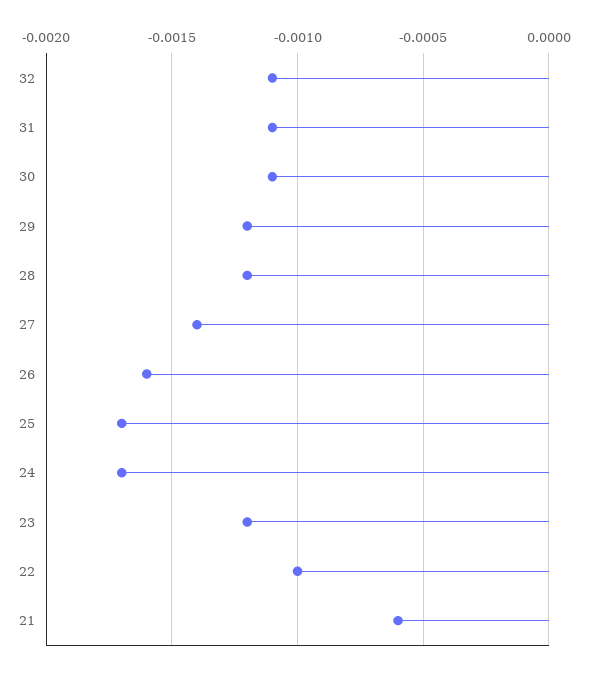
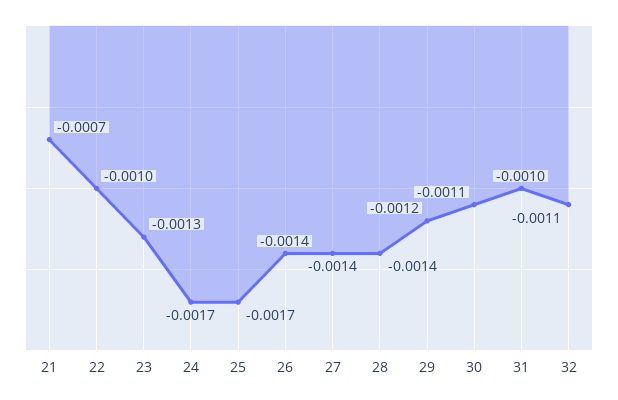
31: -0.0011 -> -0.001
28: -0.0012 -> -0.0014
26: -0.0016 -> -0.0014
23: -0.0012 -> -0.0013
21: -0.0006 -> -0.0007

